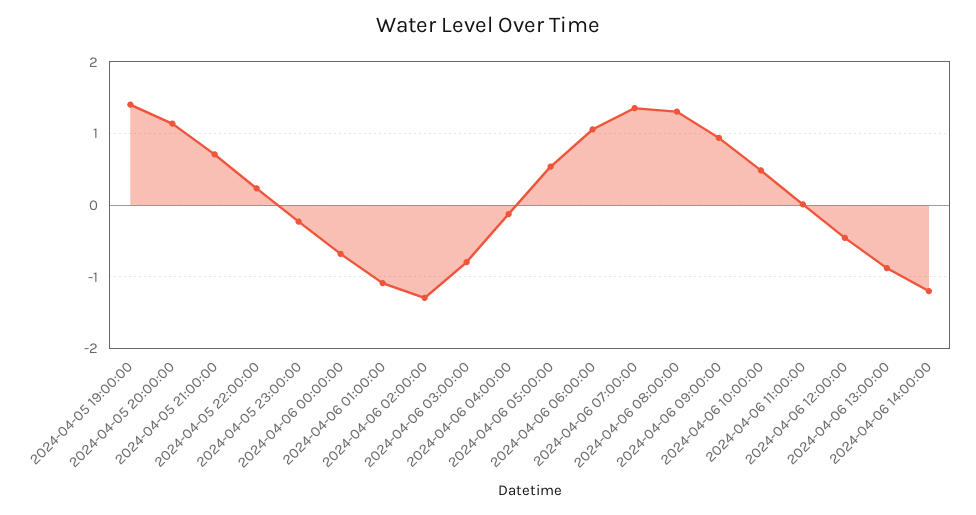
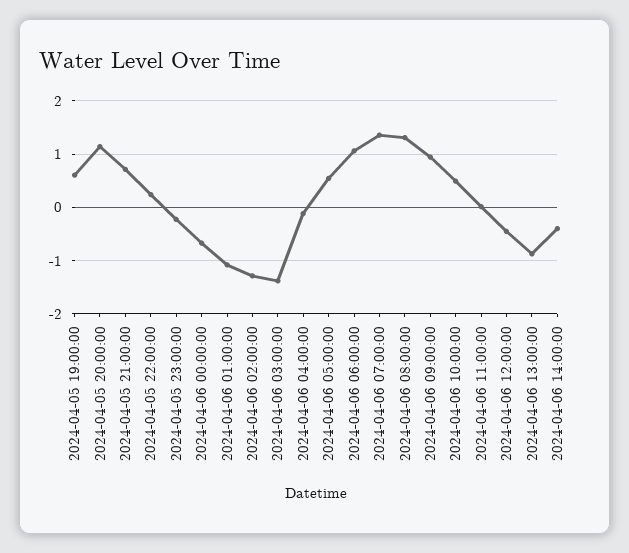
2024-04-05 19:00:00: 1.4 -> 0.6
2024-04-06 03:00:00: -0.8 -> -1.4
2024-04-06 14:00:00: -1.2 -> -0.4

